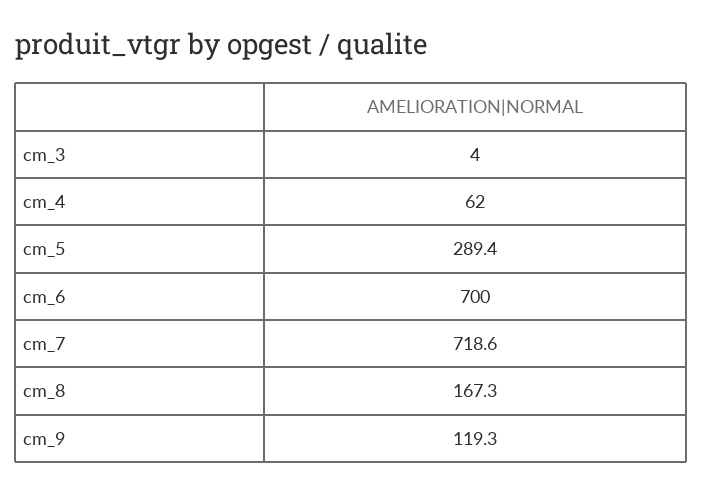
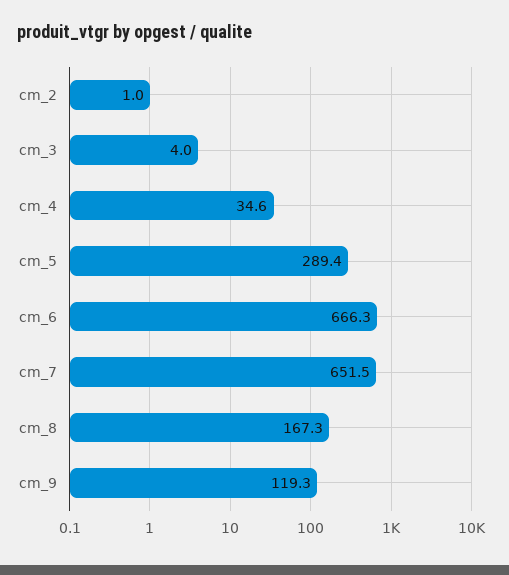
cm_4: 62 -> 34.6
cm_6: 700 -> 666.3
cm_7: 718.6 -> 651.5
cm_2: none -> 1

